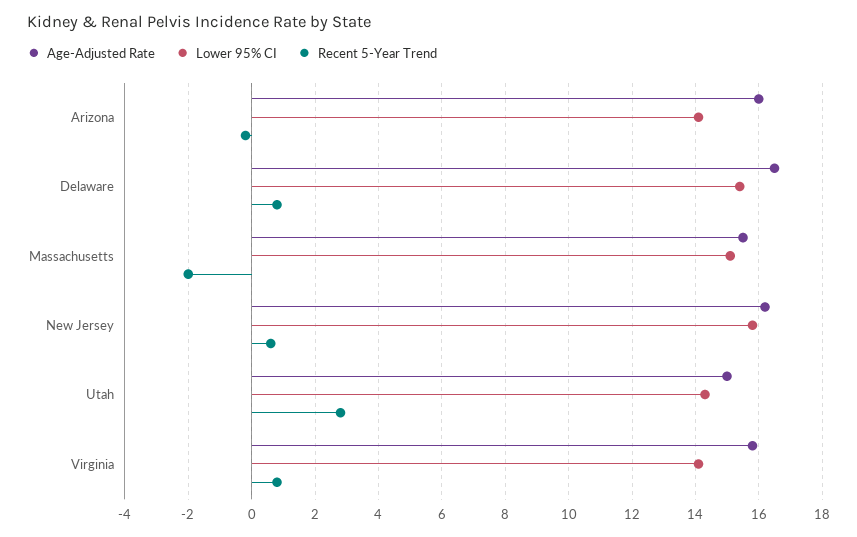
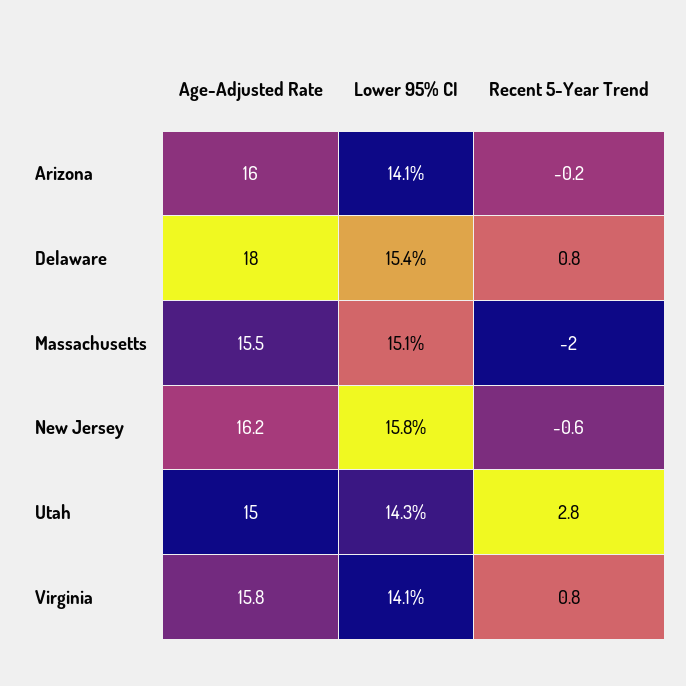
Age-Adjusted Rate, Delaware: 16.5 -> 18
Recent 5-Year Trend, New Jersey: 0.5 -> -0.6

